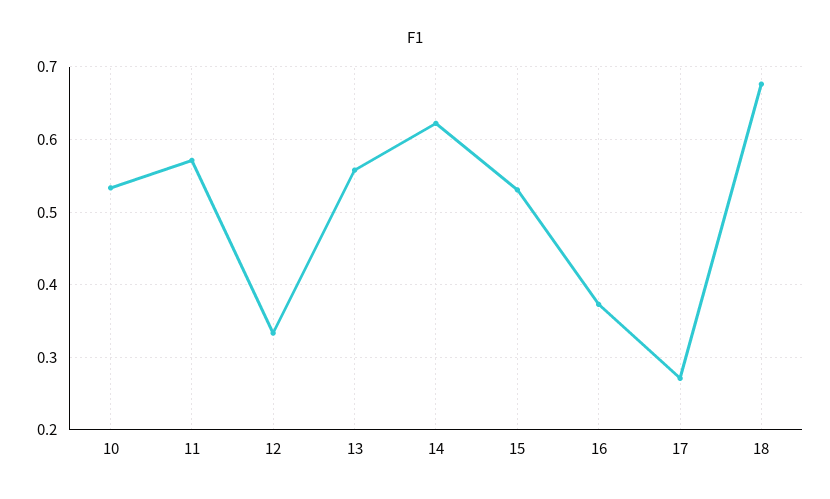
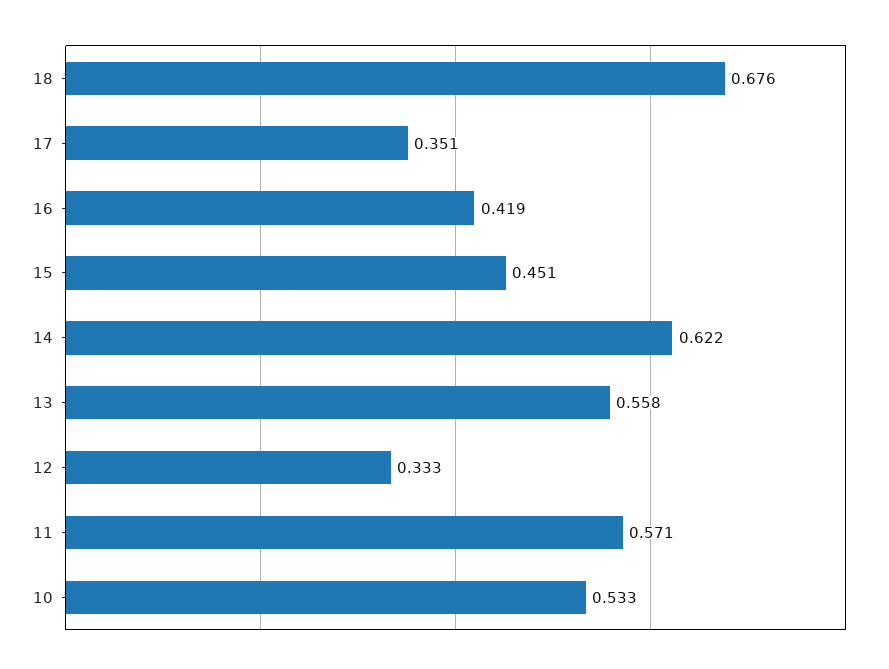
15: 0.53 -> 0.451
16: 0.37 -> 0.419
17: 0.27 -> 0.351

